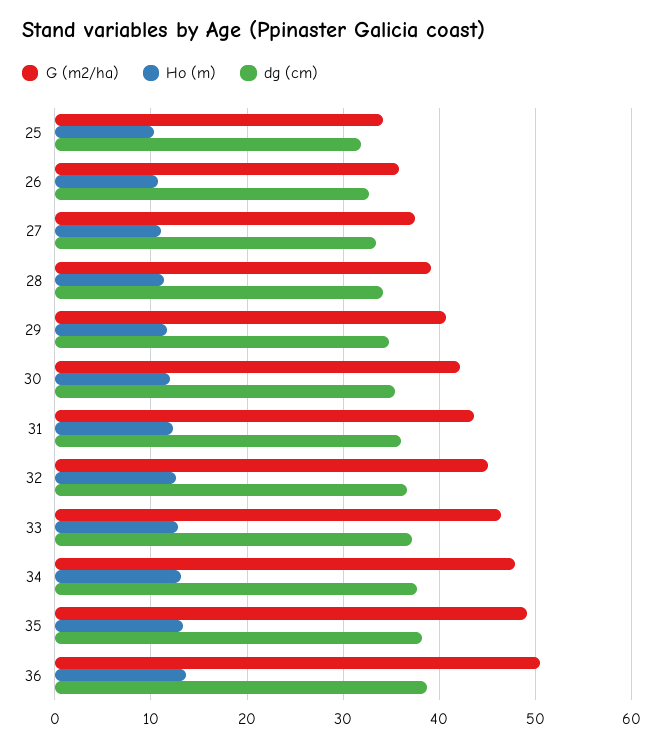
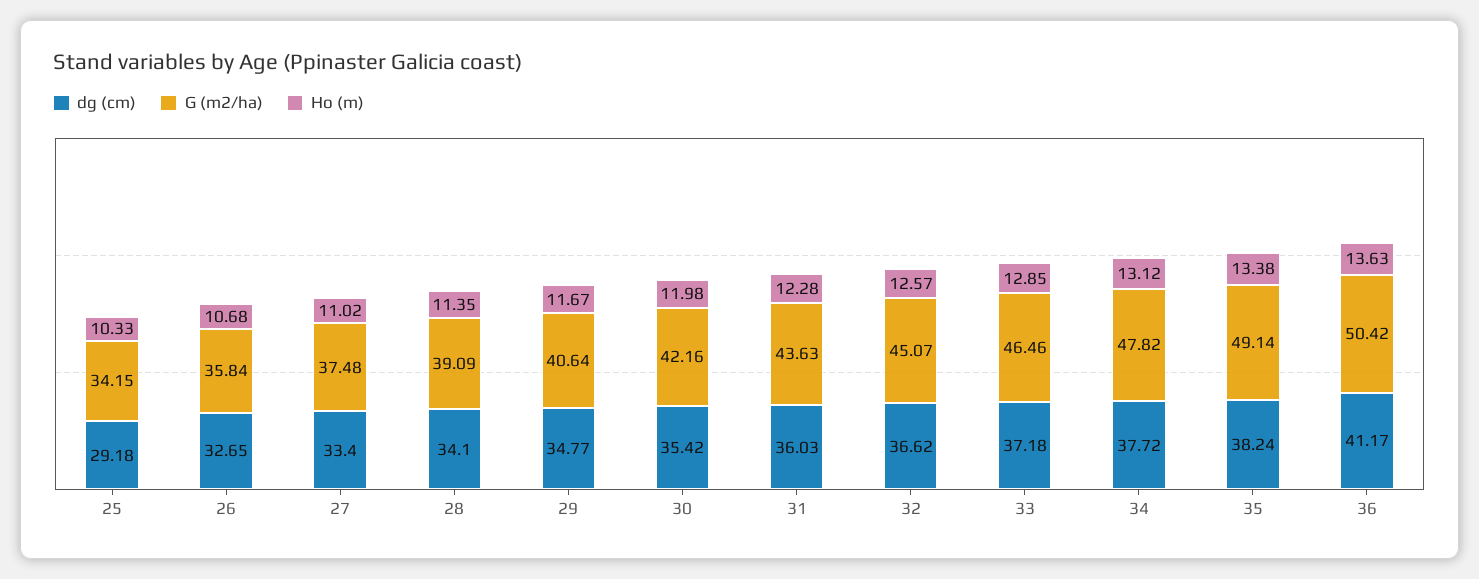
dg (cm), 25: 32 -> 29.18
dg (cm), 36: 39 -> 41.17

